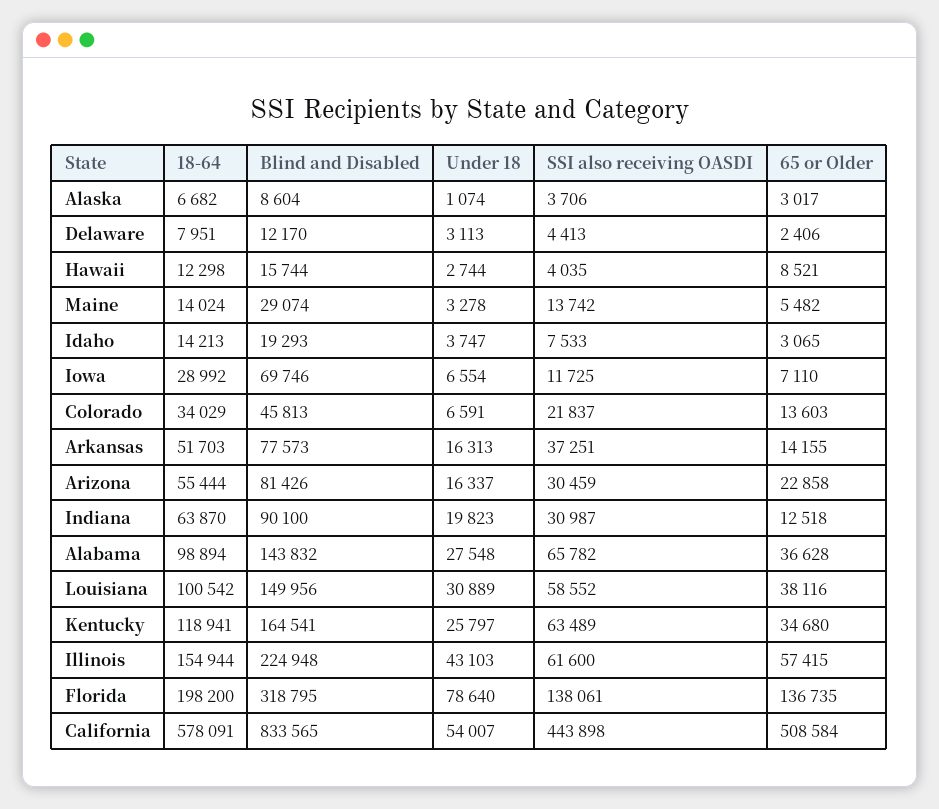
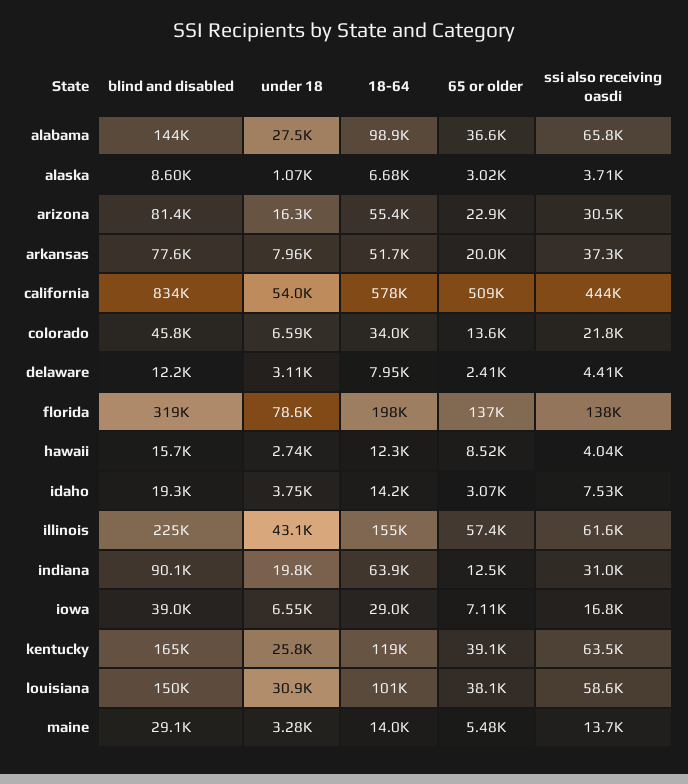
Blind and Disabled, Iowa: 69746 -> 39000
SSI also receiving OASDI, Iowa: 11725 -> 16800
Under 18, Arkansas: 16313 -> 7960
65 or Older, Arkansas: 14155 -> 20000
65 or Older, Kentucky: 34680 -> 39100

